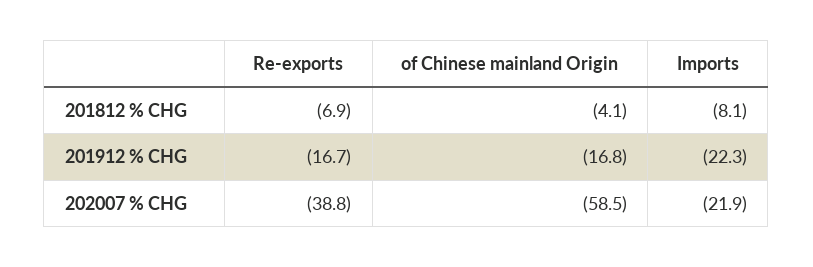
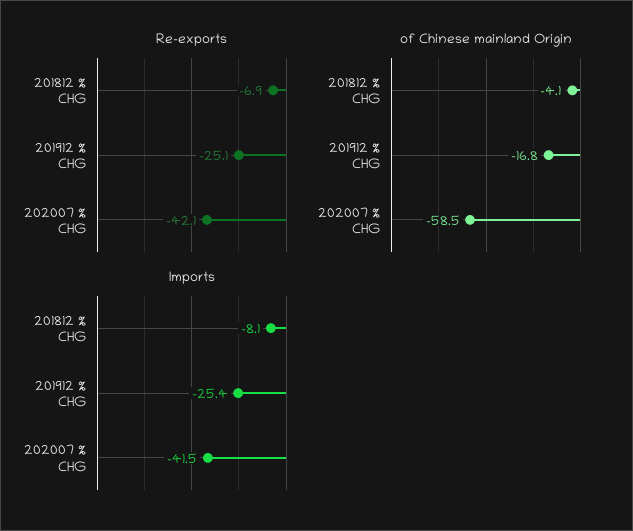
Re-exports, 201912 % CHG: -16.7 -> -25.1
Imports, 201912 % CHG: -22.3 -> -25.4
Re-exports, 202007 % CHG: -38.8 -> -42.1
Imports, 202007 % CHG: -21.9 -> -41.5

